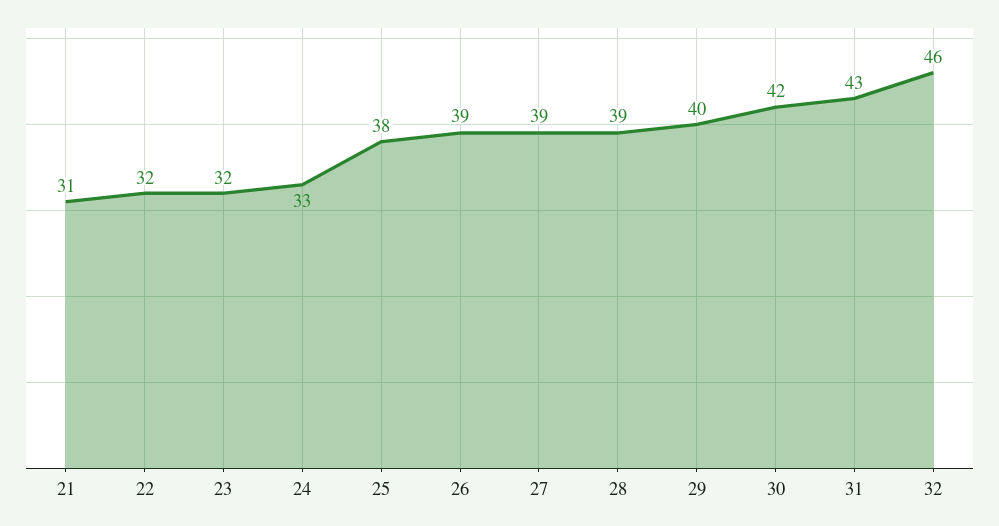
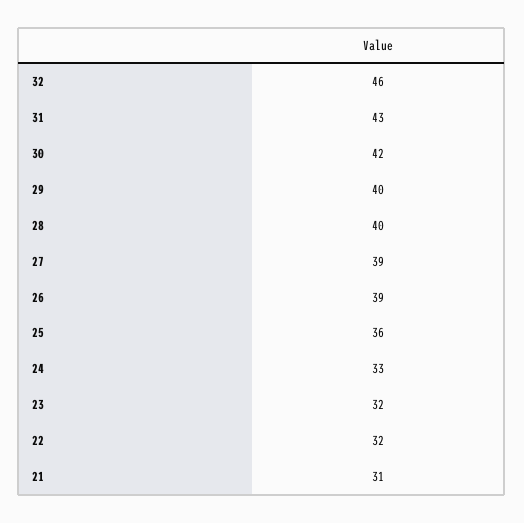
25: 38 -> 36
28: 39 -> 40

